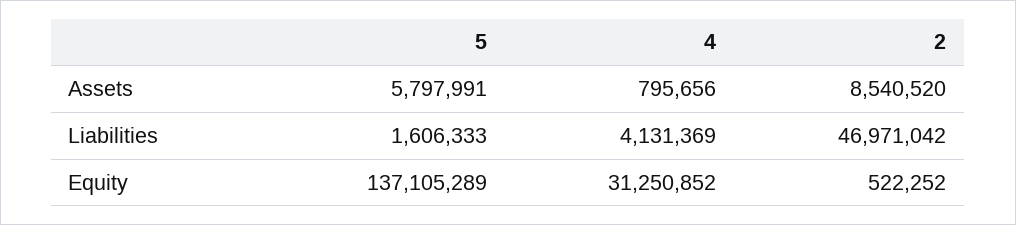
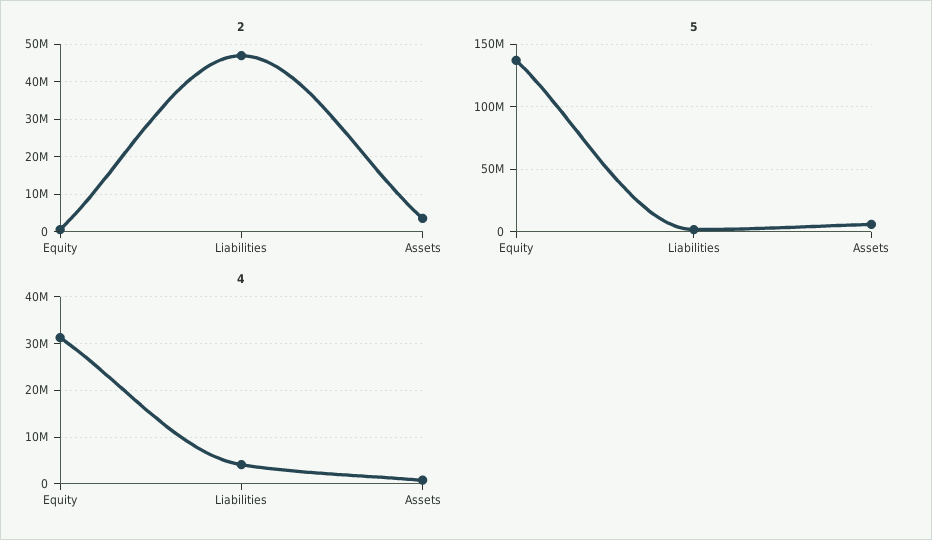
2, Assets: 8540520 -> 4000000

